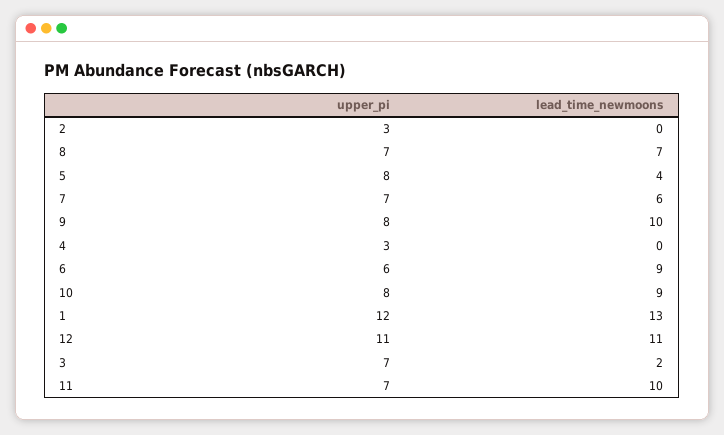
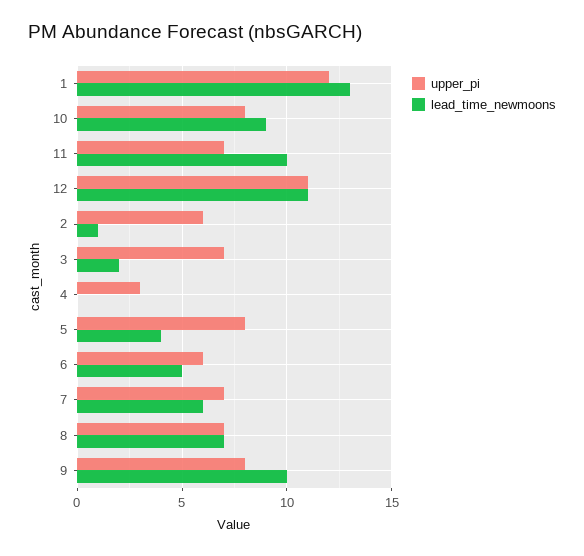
upper_pi, 2: 3 -> 6
lead_time_newmoons, 2: 0 -> 1
lead_time_newmoons, 6: 9 -> 5

